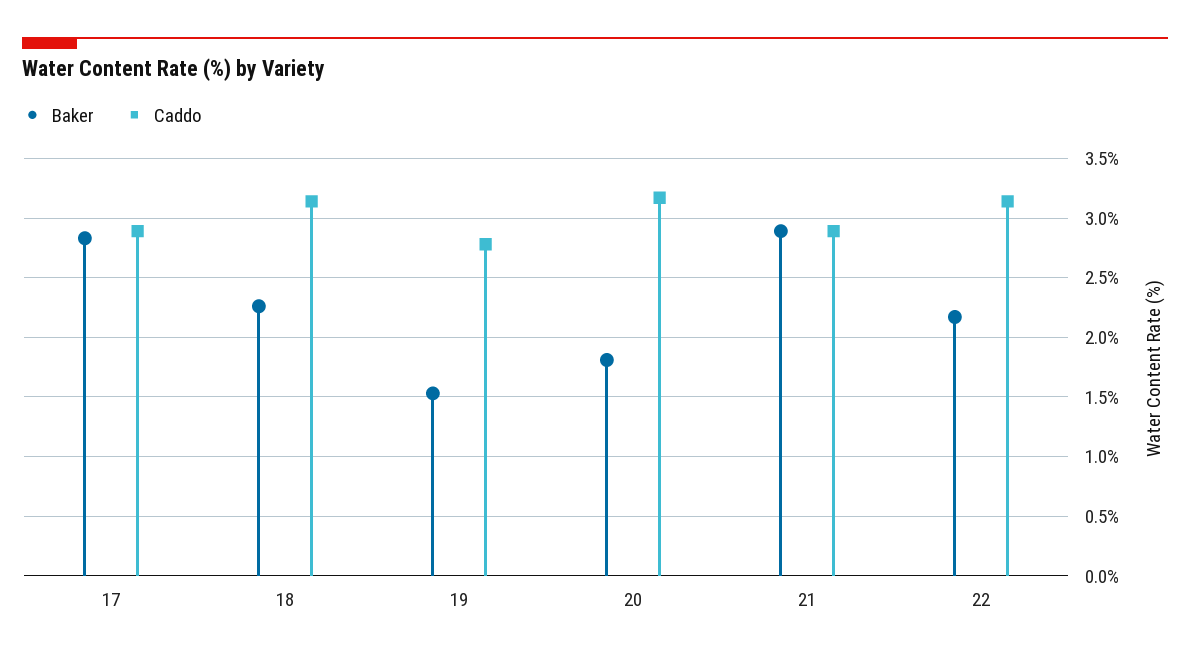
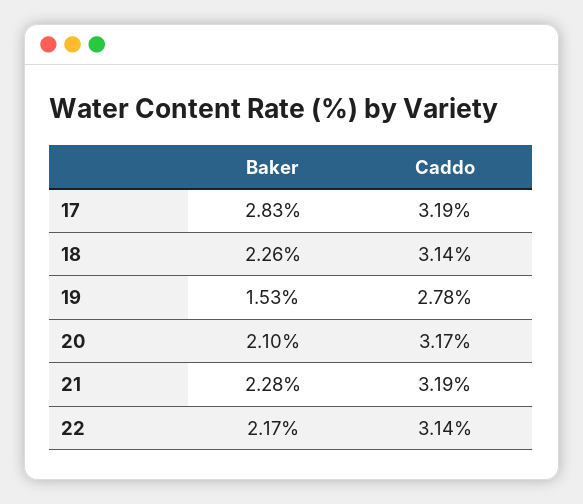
Caddo, 17: 2.9 -> 3.19
Baker, 20: 1.8 -> 2.1
Baker, 21: 2.9 -> 2.28
Caddo, 21: 2.9 -> 3.19

